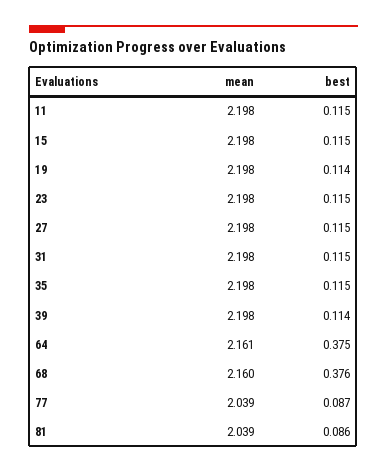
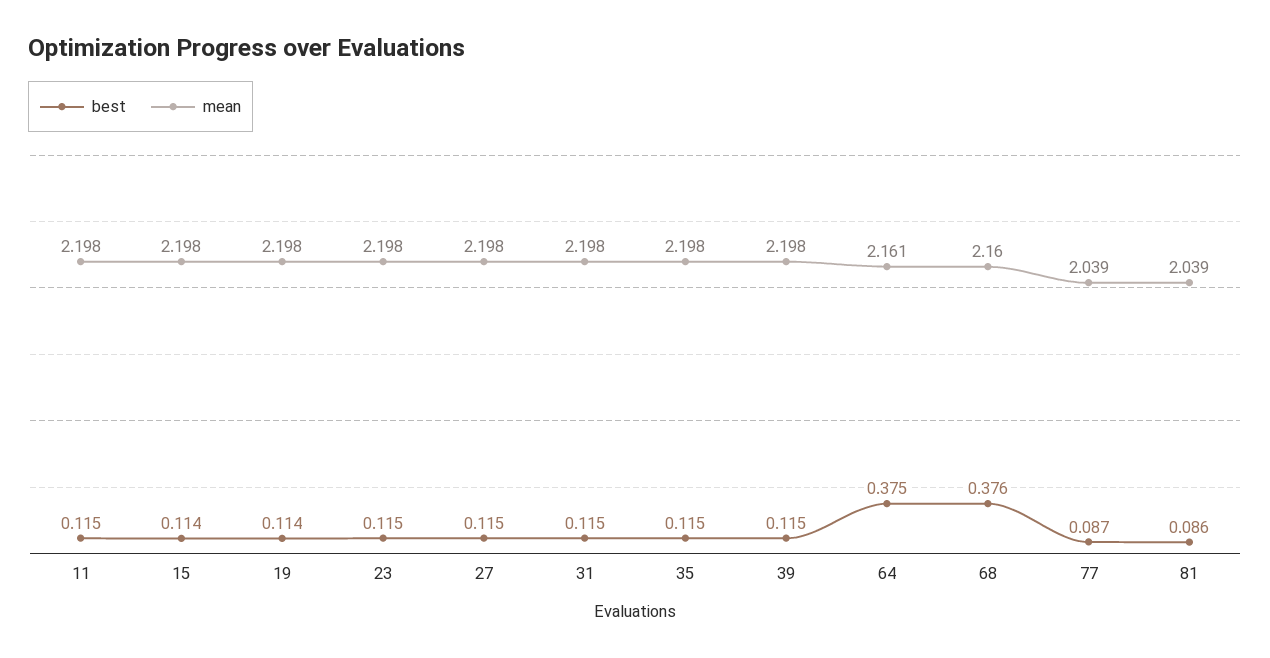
best, 15: 0.115 -> 0.114
best, 39: 0.114 -> 0.115

